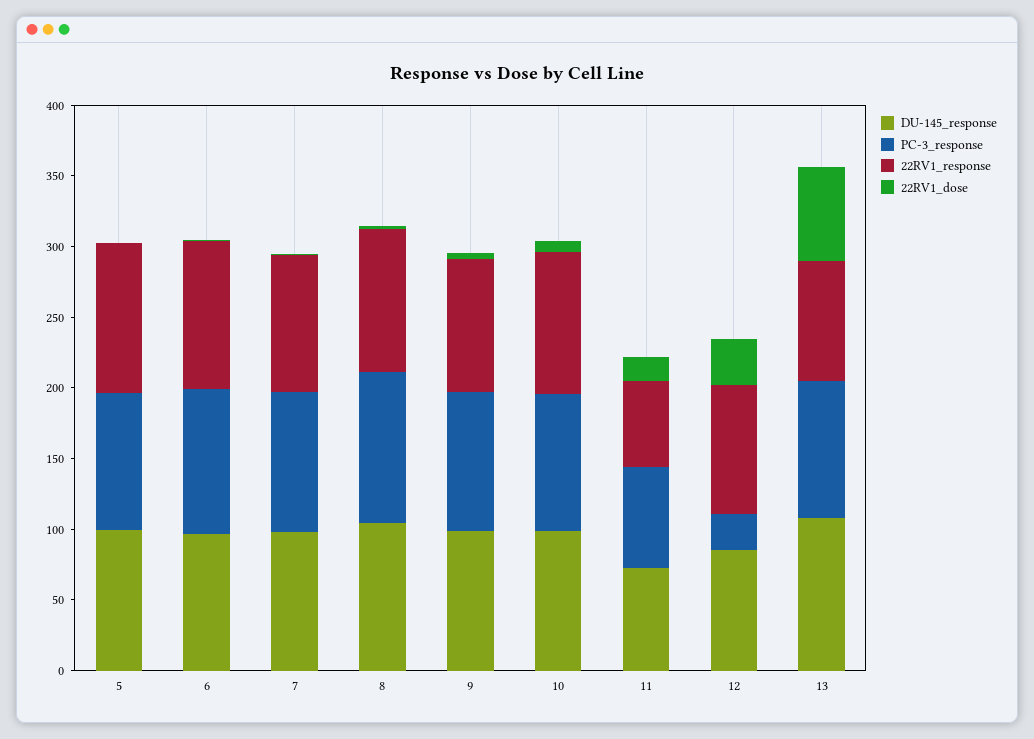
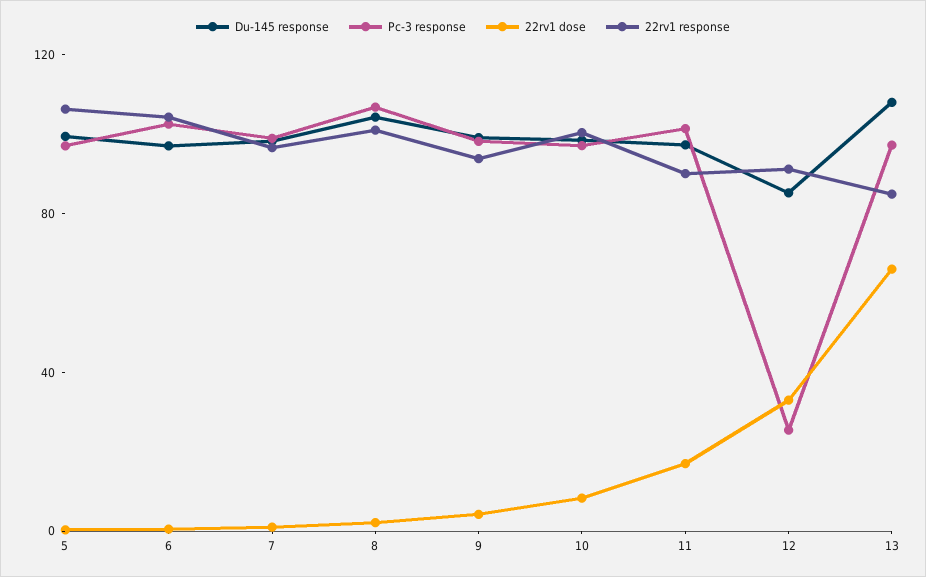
DU-145_response, 11: 70 -> 100
PC-3_response, 11: 70 -> 100
22RV1_response, 11: 60 -> 90

